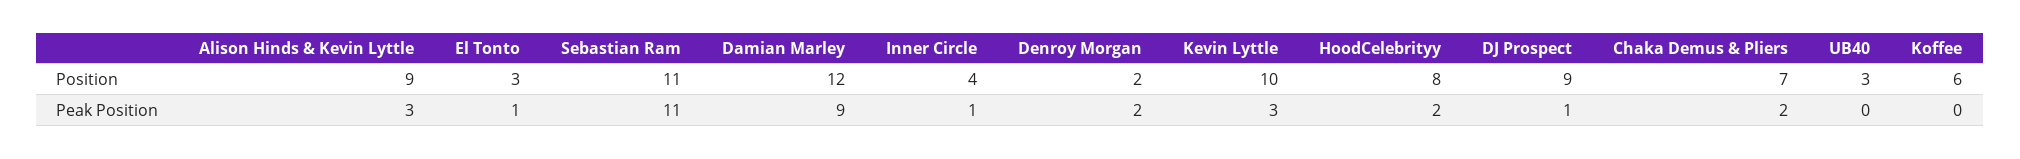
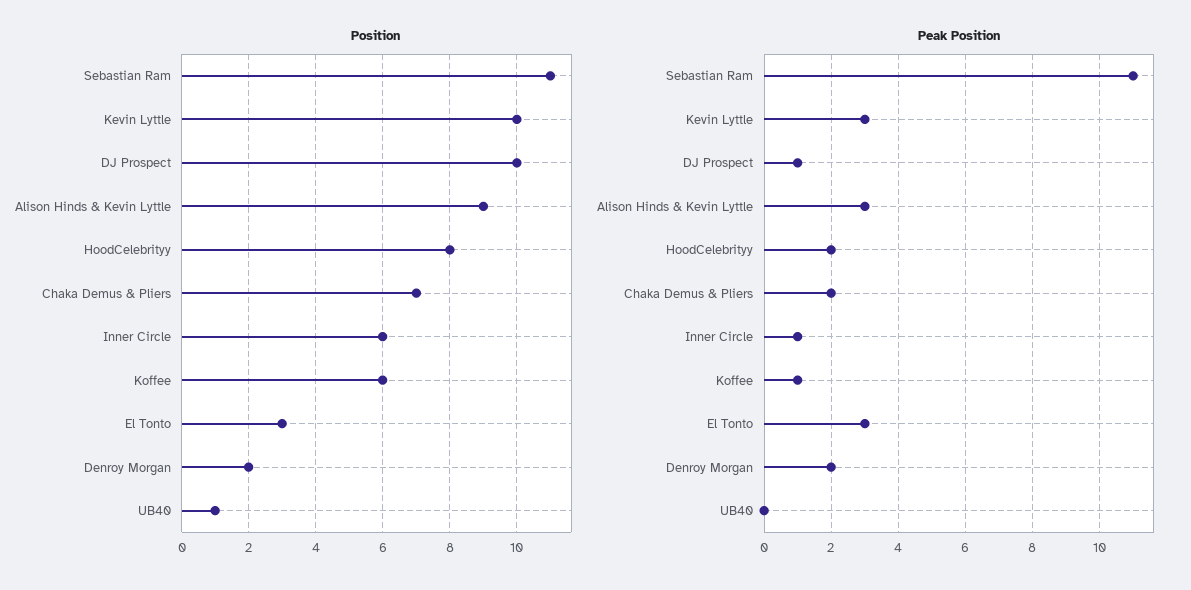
Position, Damian Marley: 12 -> none
Position, Inner Circle: 4 -> 6
Position, DJ Prospect: 9 -> 10
Position, UB40: 3 -> 1
Peak Position, El Tonto: 1 -> 3
Peak Position, Damian Marley: 9 -> none
Peak Position, Koffee: 0 -> 1

